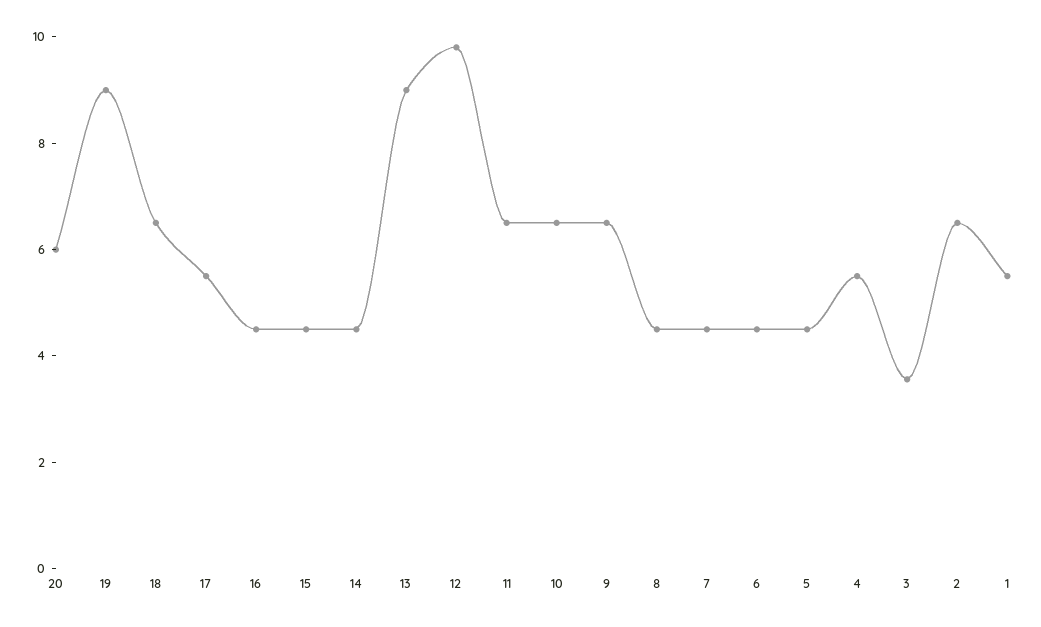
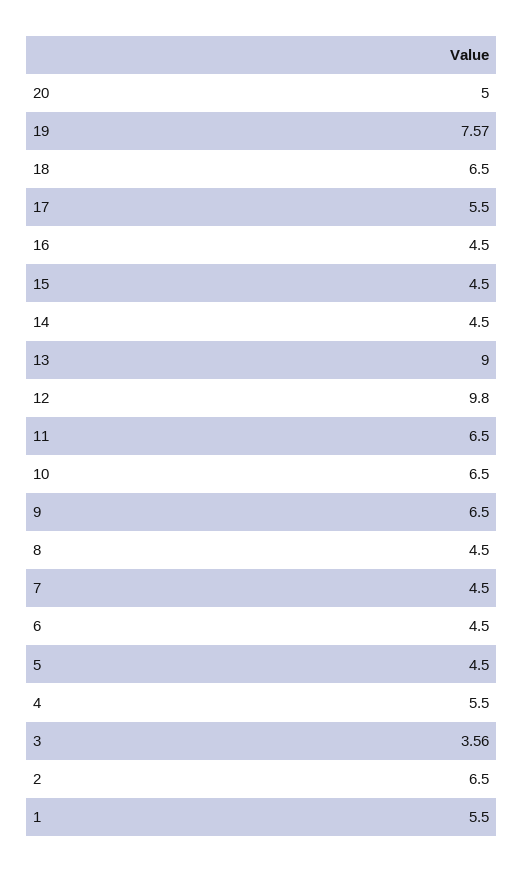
20: 6 -> 5
19: 9 -> 7.57

